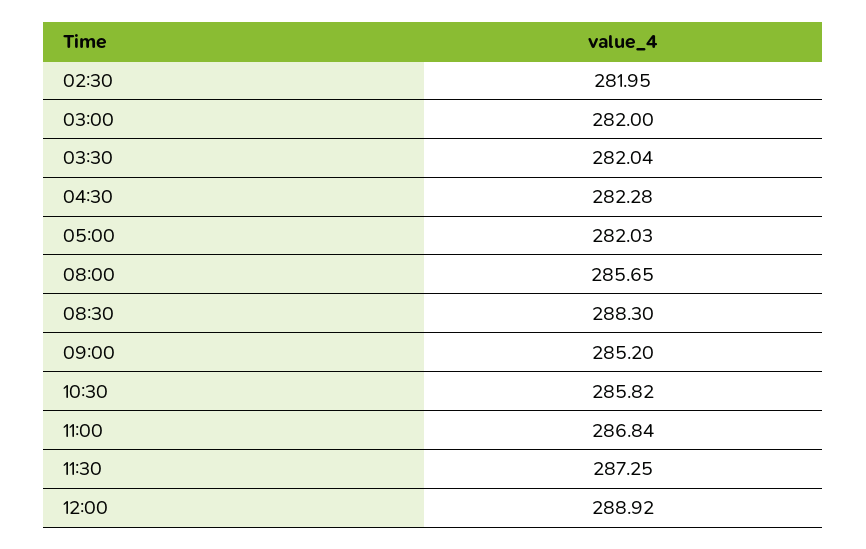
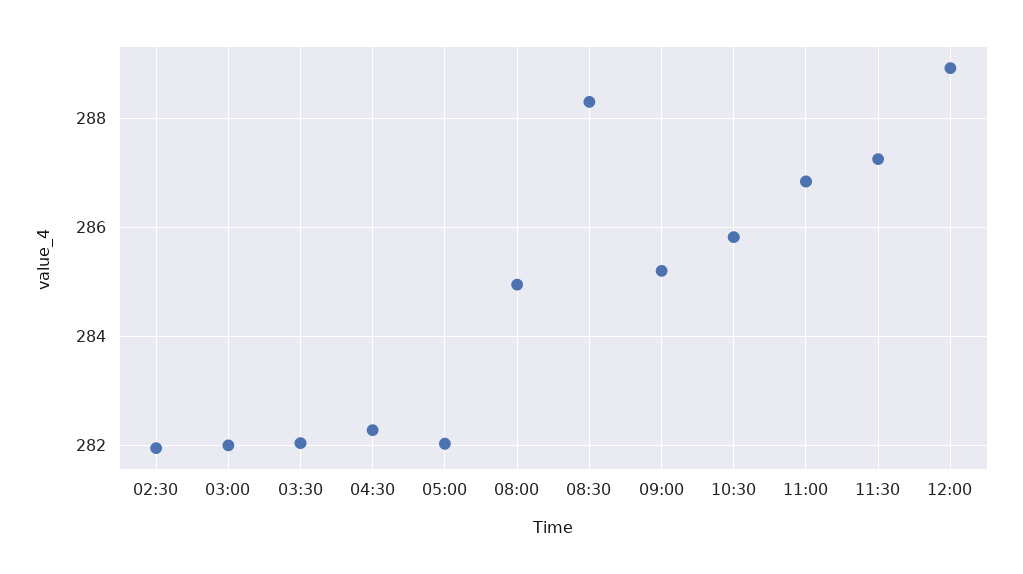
08:00: 285.65 -> 285

